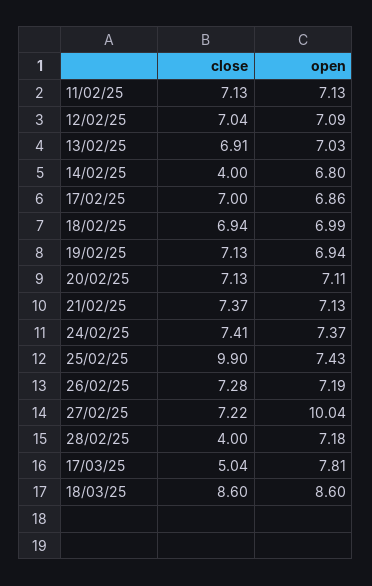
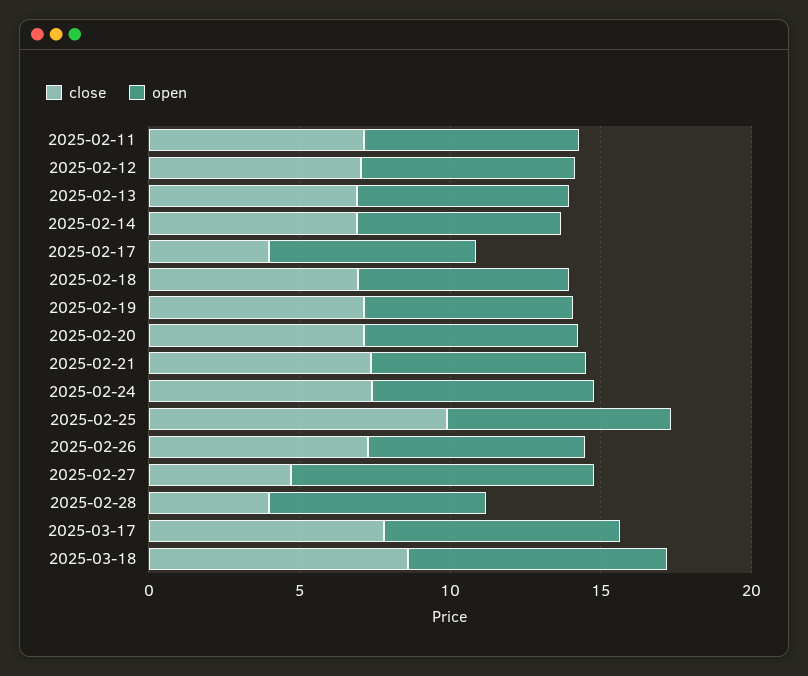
close, 14/02/25: 4 -> 7
close, 17/02/25: 7 -> 4
close, 27/02/25: 7.22 -> 5
close, 17/03/25: 5.04 -> 8

